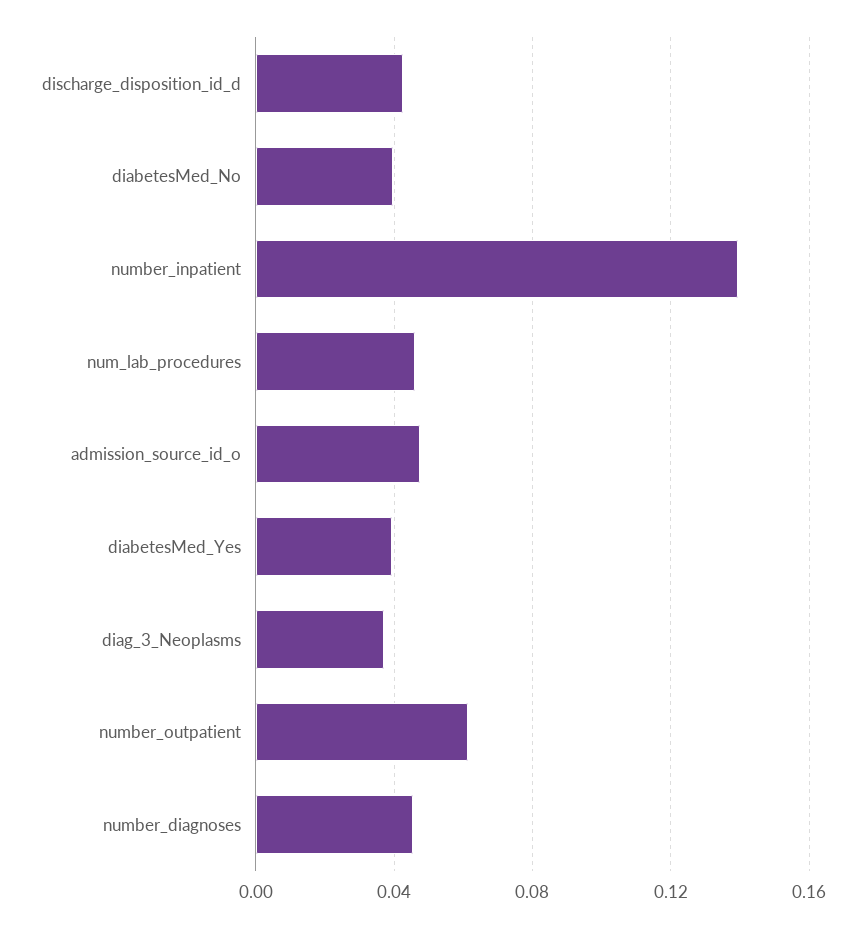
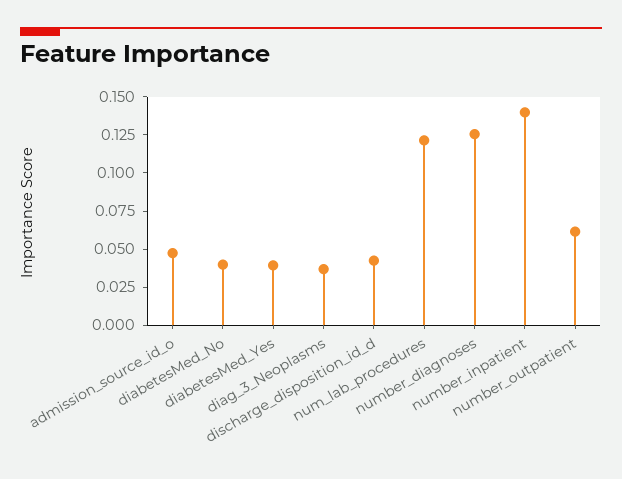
num_lab_procedures: 0.045 -> 0.125
number_diagnoses: 0.045 -> 0.125

